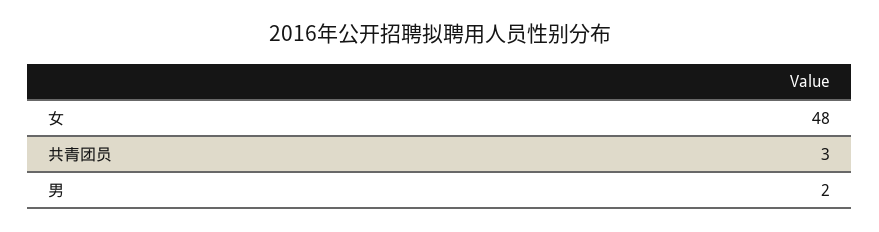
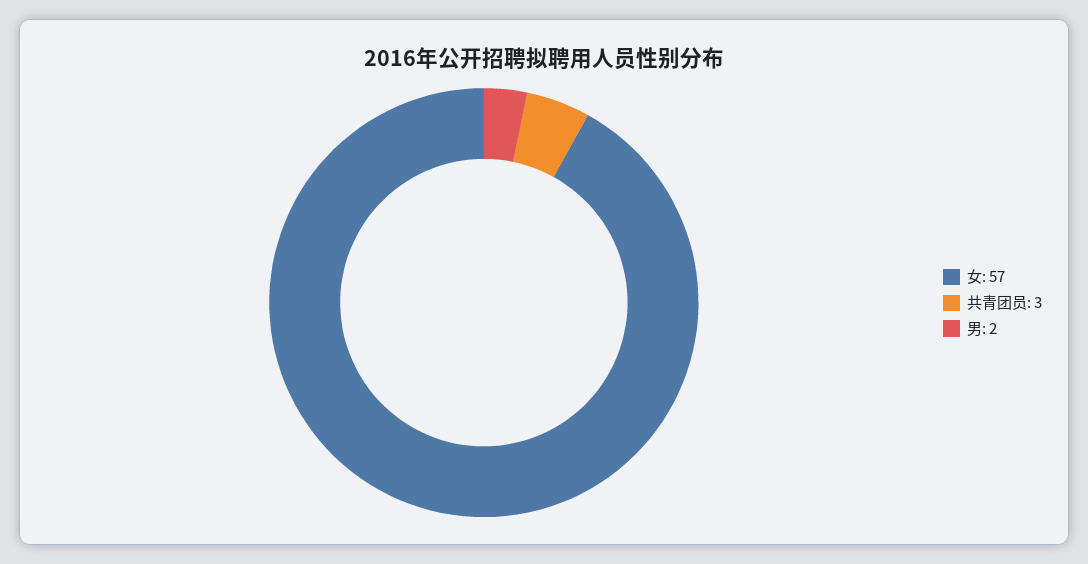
女: 48 -> 57

